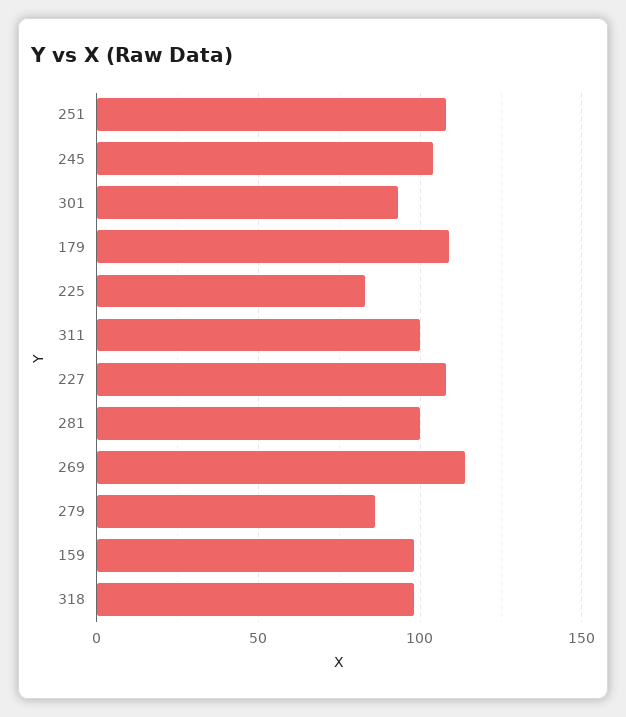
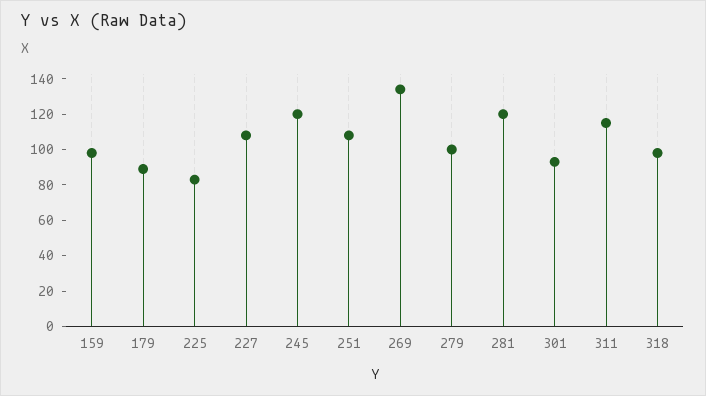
245: 105 -> 120
179: 110 -> 90
311: 100 -> 115
281: 100 -> 120
269: 115 -> 135
279: 85 -> 100

